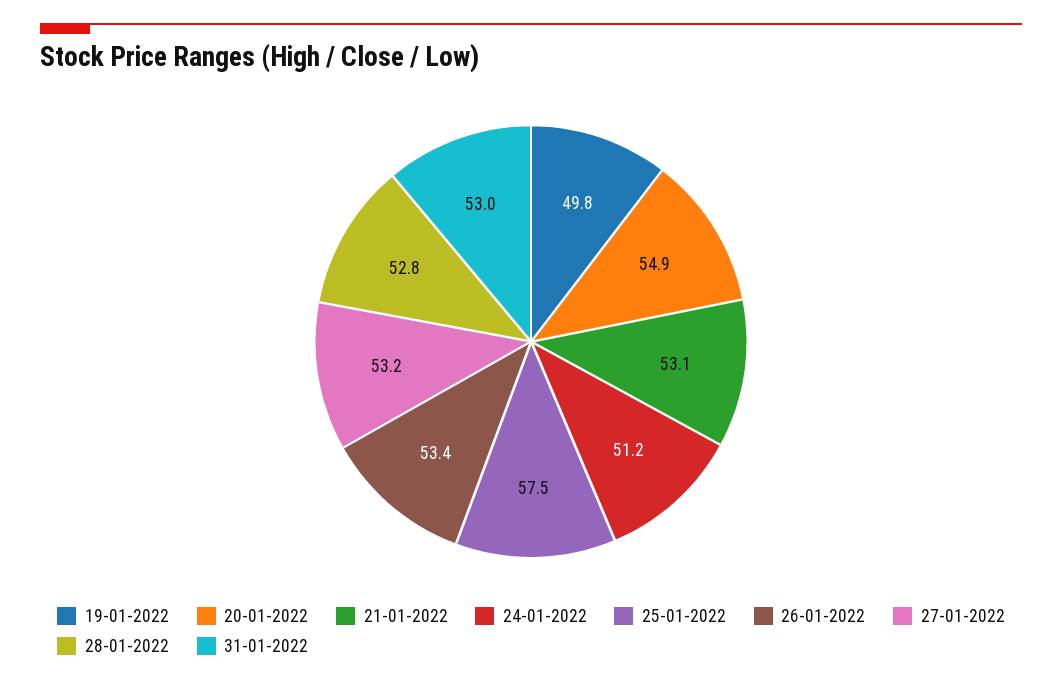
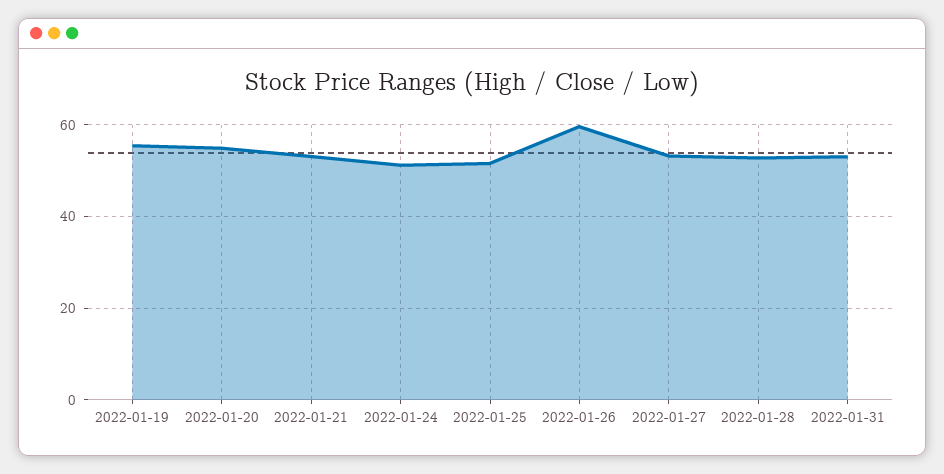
19-01-2022: 49.8 -> 56
25-01-2022: 57.5 -> 52
26-01-2022: 53.4 -> 60

